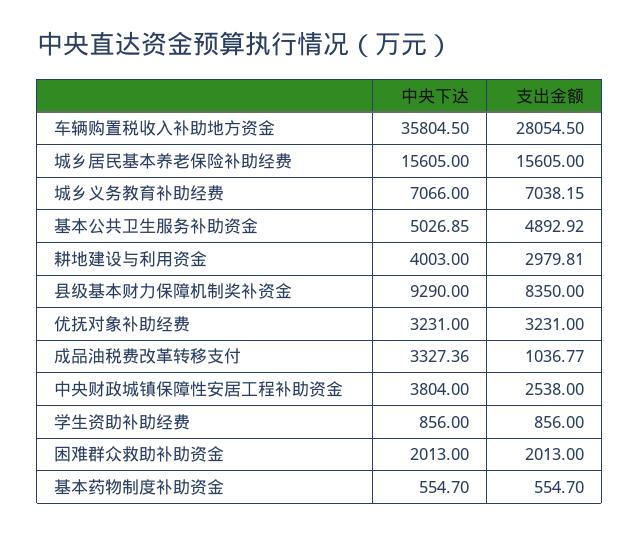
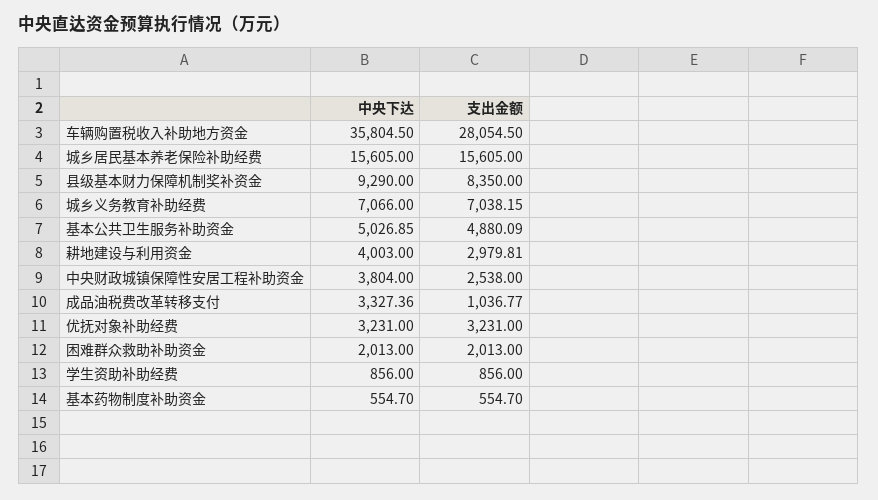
支出金额, 基本公共卫生服务补助资金: 4892.92 -> 4880.09

